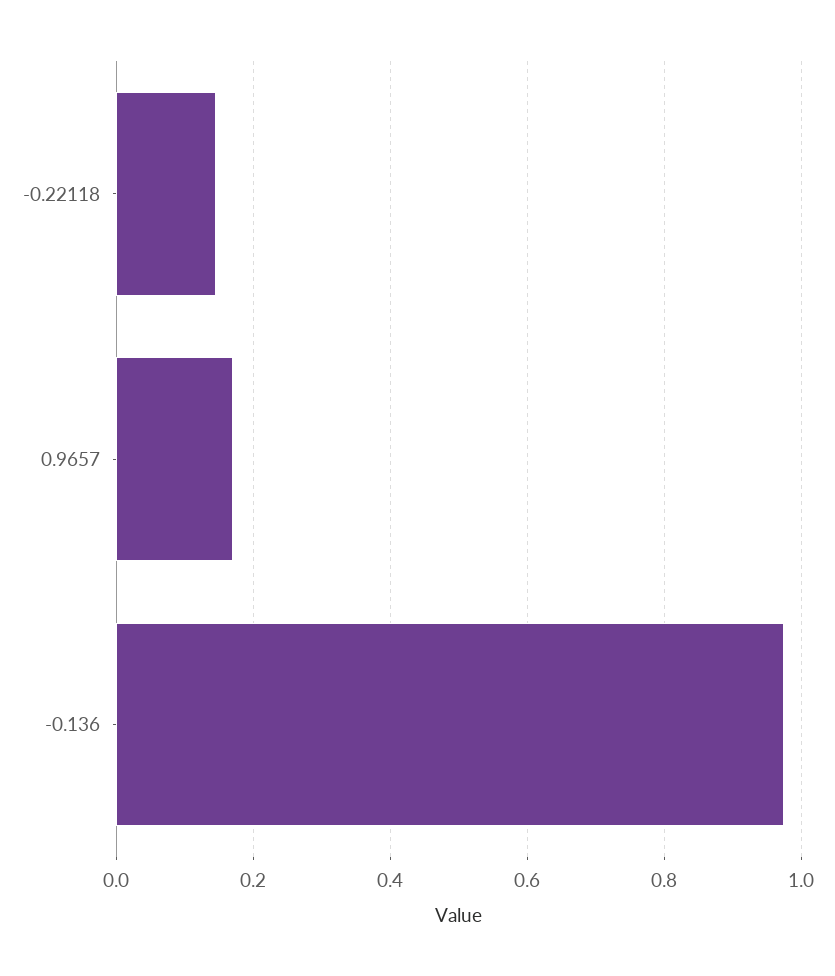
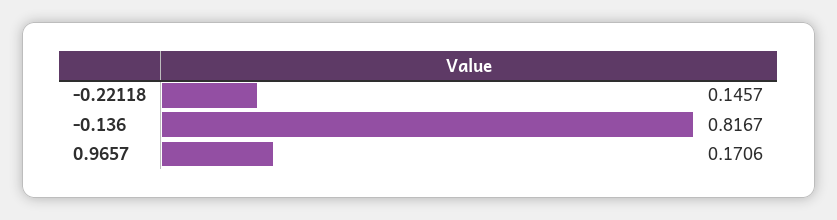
-0.136: 0.98 -> 0.8167

